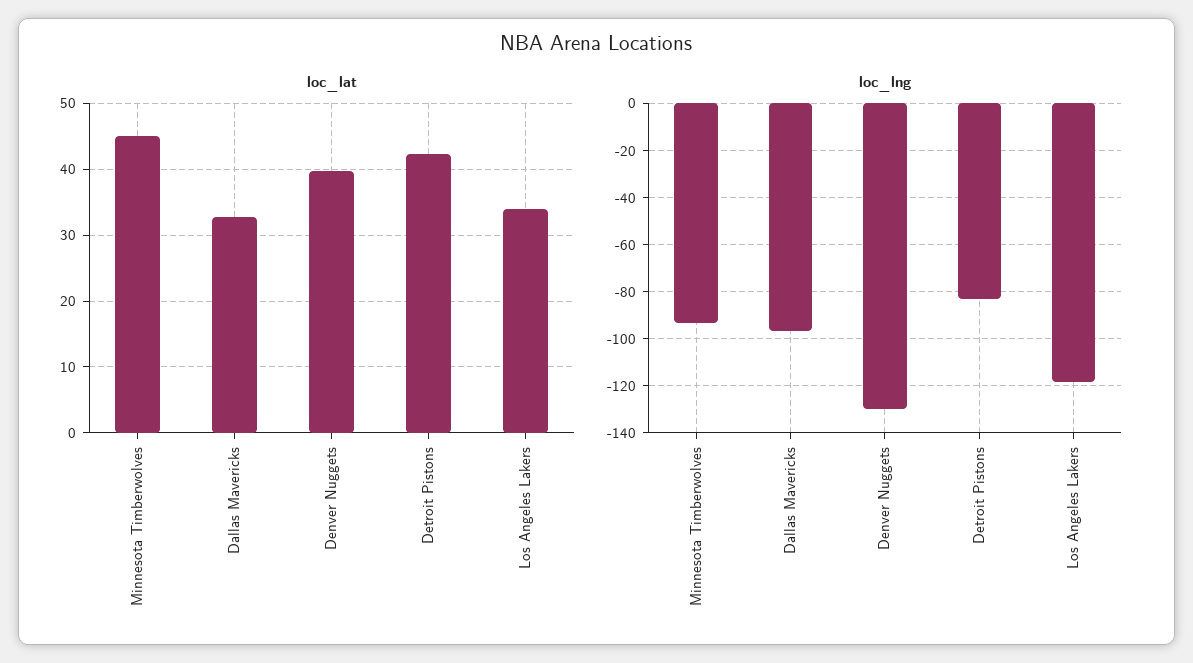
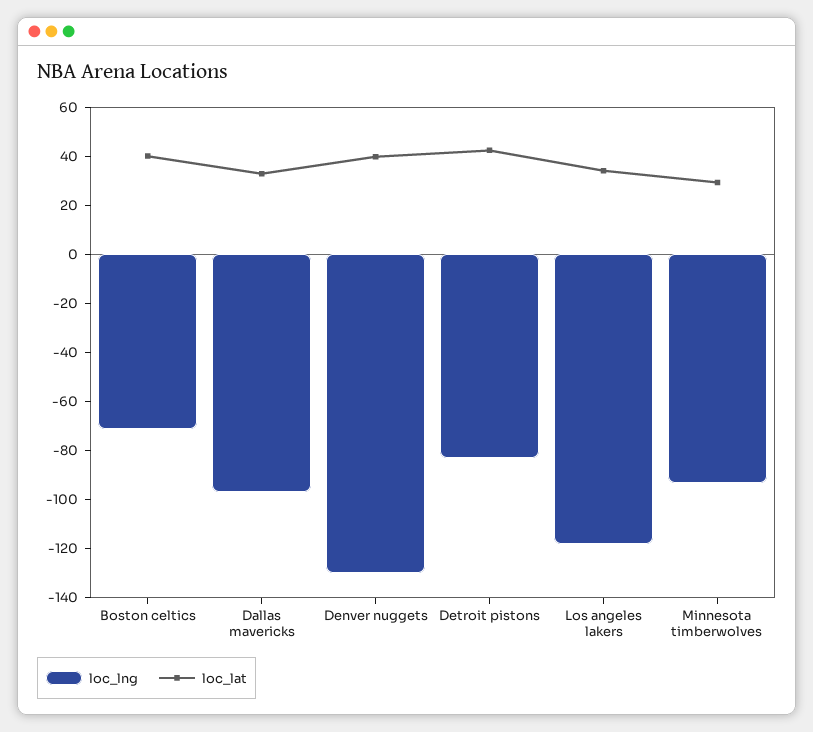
loc_lat, Minnesota Timberwolves: 45 -> 30
loc_lng, Boston celtics: none -> -70
loc_lat, Boston celtics: none -> 40

